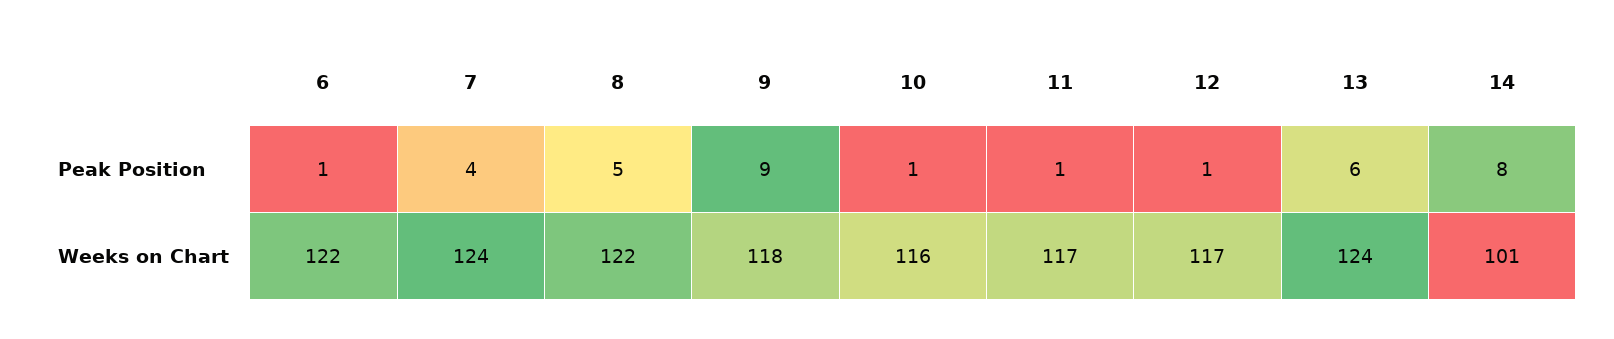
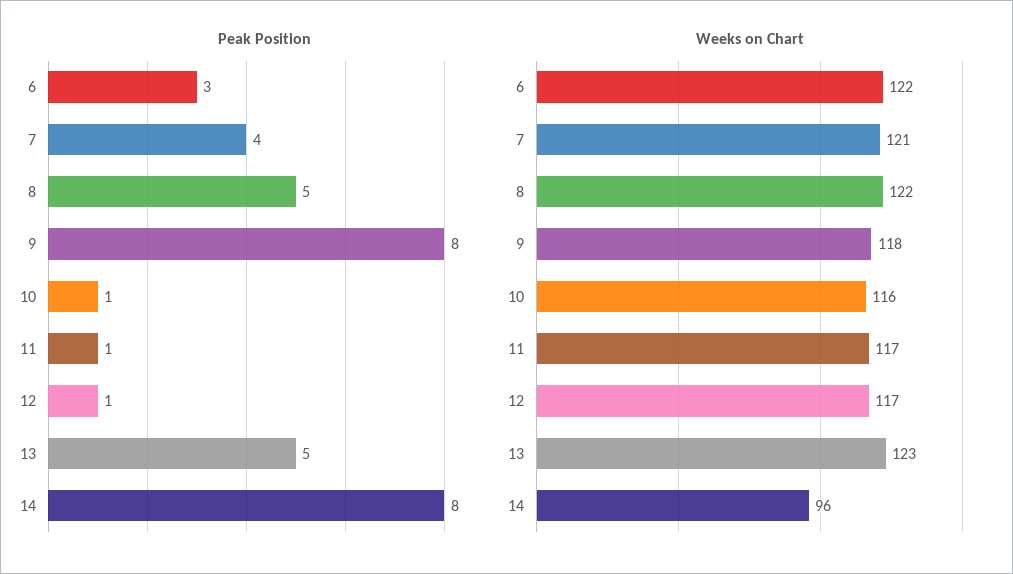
Peak Position, 6: 1 -> 3
Peak Position, 9: 9 -> 8
Peak Position, 13: 6 -> 5
Weeks on Chart, 7: 124 -> 121
Weeks on Chart, 13: 124 -> 123
Weeks on Chart, 14: 101 -> 96

